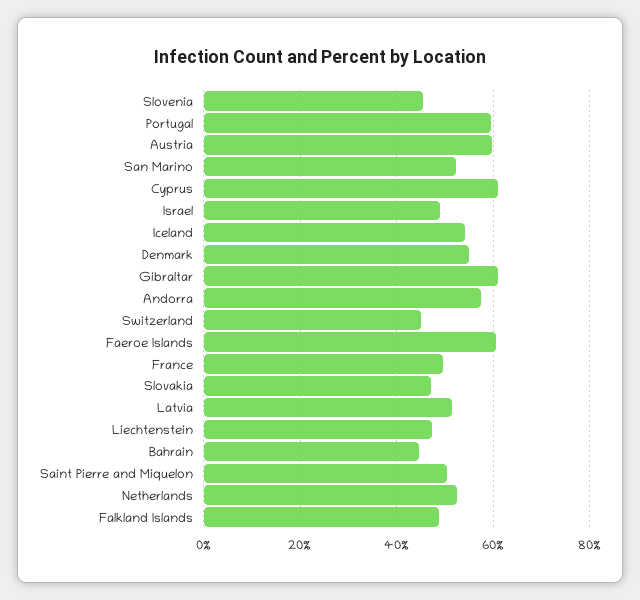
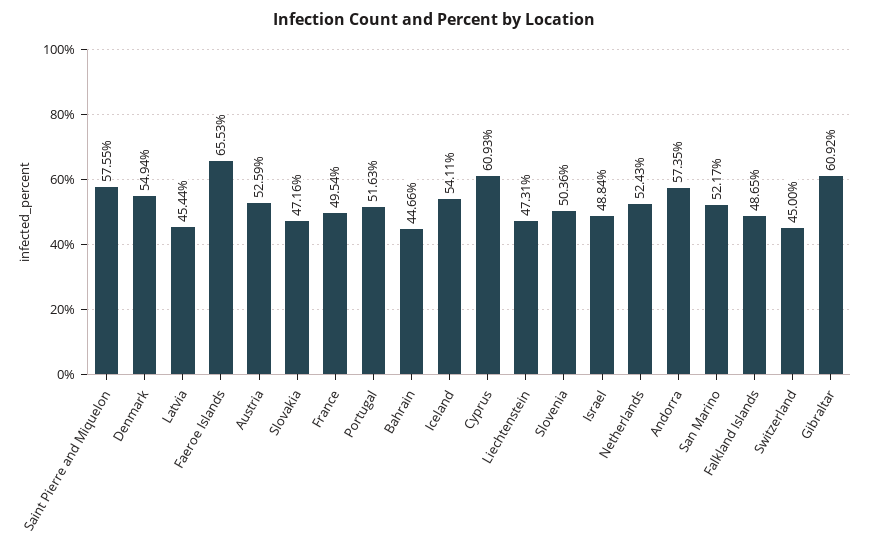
Slovenia: 46 -> 50.36
Portugal: 60 -> 51.63
Austria: 60 -> 52.59
Faeroe Islands: 60 -> 65.53
Latvia: 52 -> 45.44
Saint Pierre and Miquelon: 50 -> 57.55

